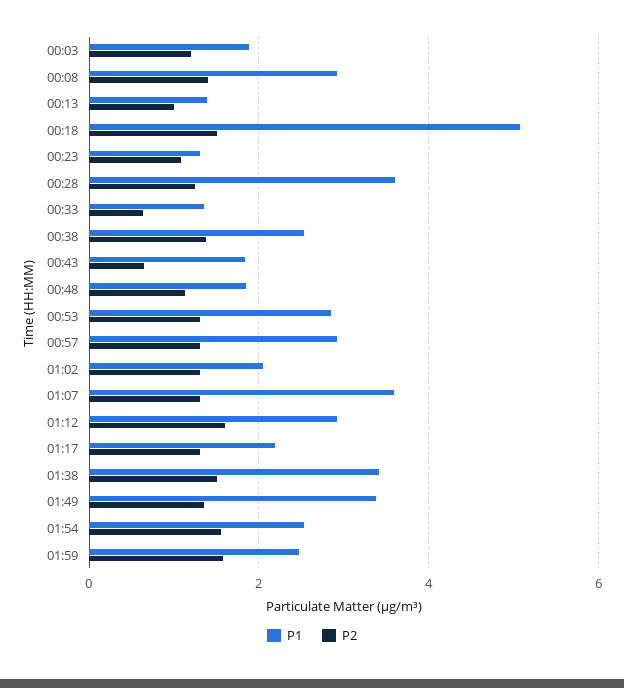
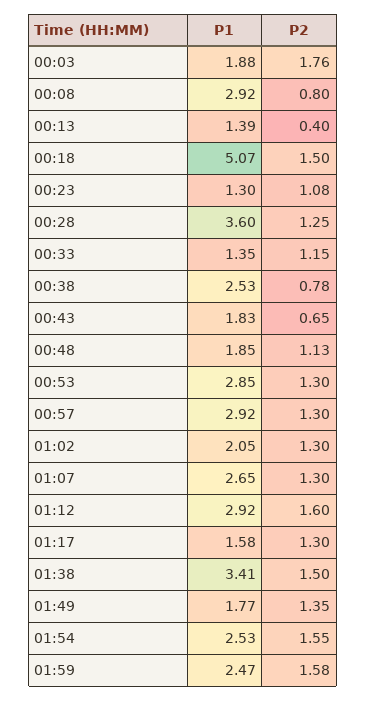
P2, 00:03: 1.2 -> 1.76
P2, 00:08: 1.4 -> 0.8
P2, 00:13: 1 -> 0.4
P2, 00:33: 0.6 -> 1.15
P2, 00:38: 1.4 -> 0.78
P1, 01:07: 3.6 -> 2.65
P1, 01:17: 2.2 -> 1.58
P1, 01:49: 3.4 -> 1.77

